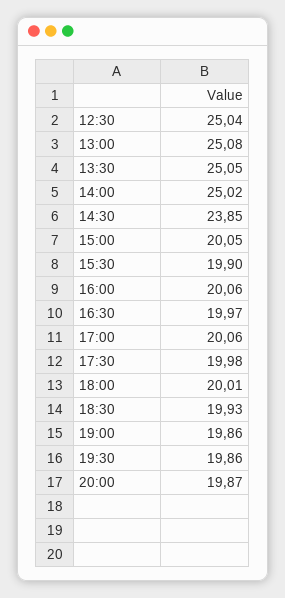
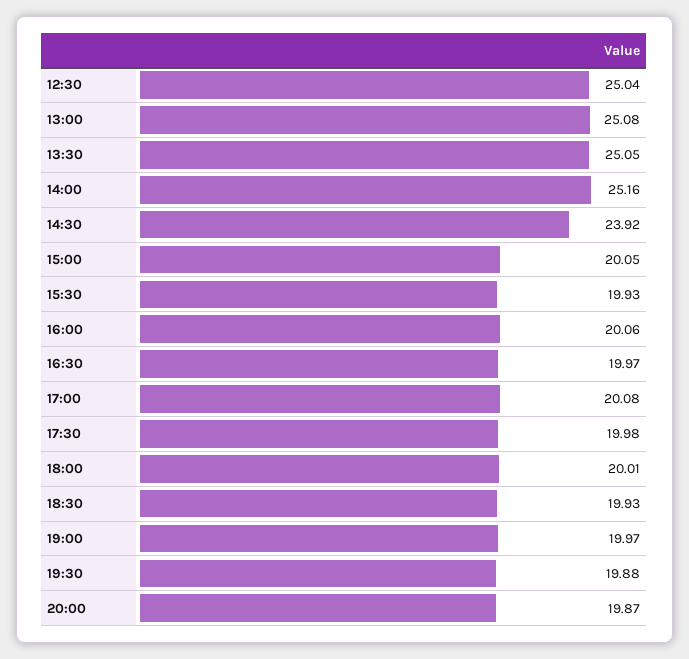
14:00: 25.02 -> 25.16
14:30: 23.85 -> 23.92
15:30: 19.9 -> 19.93
17:00: 20.06 -> 20.08
19:00: 19.86 -> 19.97
19:30: 19.86 -> 19.88

